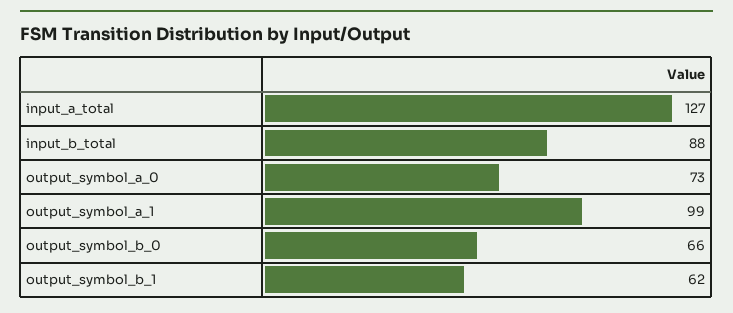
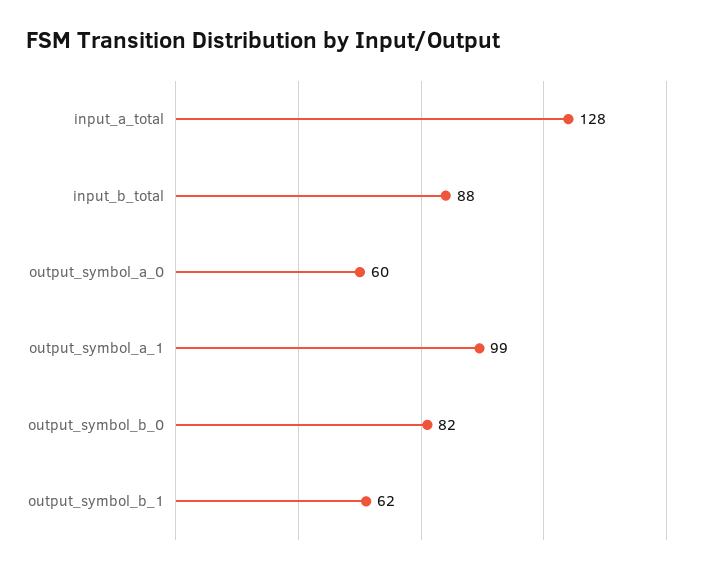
input_a_total: 127 -> 128
output_symbol_a_0: 73 -> 60
output_symbol_b_0: 66 -> 82

